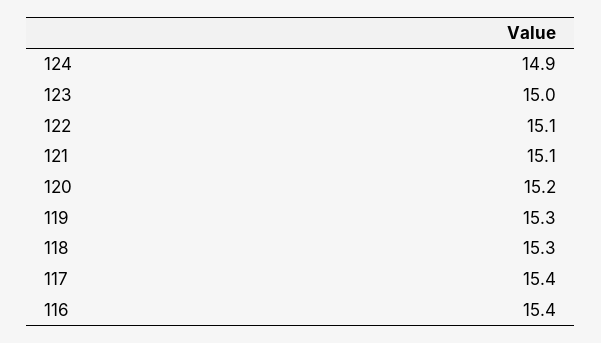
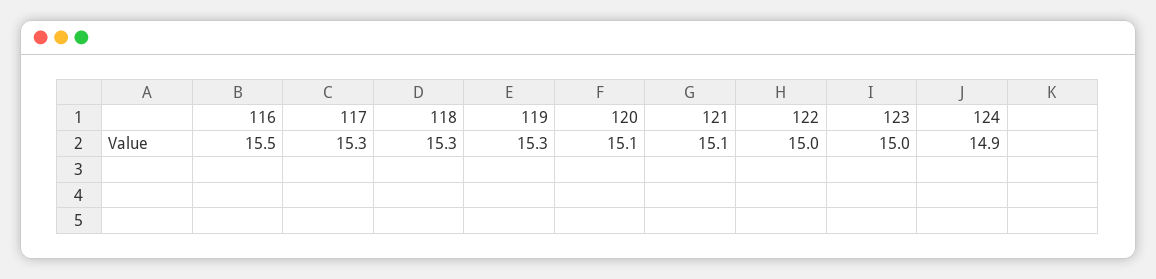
122: 15.1 -> 15
120: 15.2 -> 15.1
117: 15.4 -> 15.3
116: 15.4 -> 15.5

